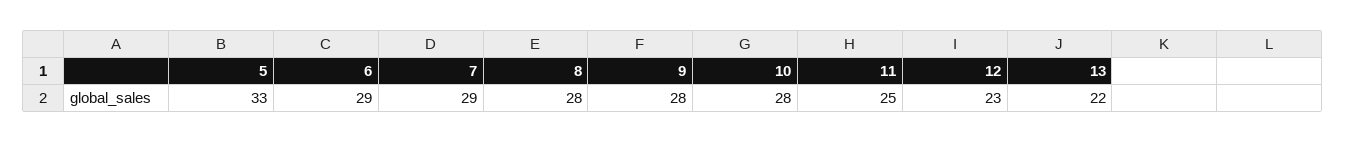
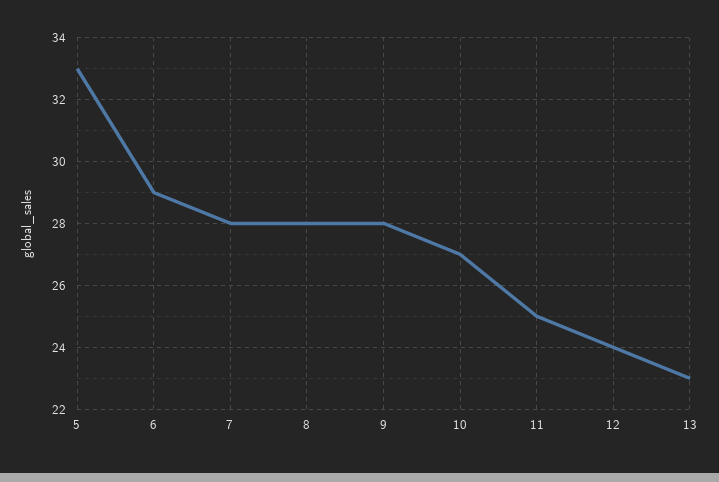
7: 29 -> 28
10: 28 -> 27
12: 23 -> 24
13: 22 -> 23

